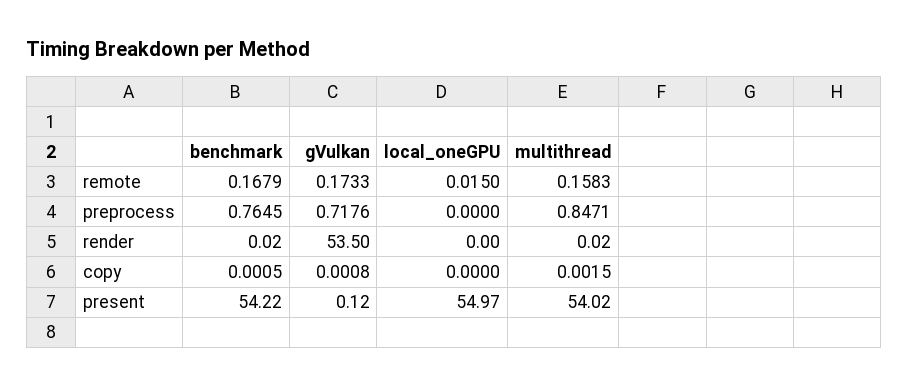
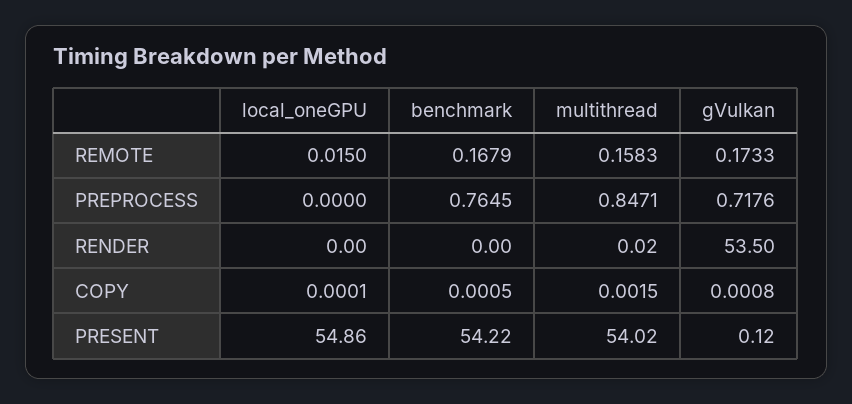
benchmark, render: 0.02 -> 0
local_oneGPU, copy: 0 -> 0.0001
local_oneGPU, present: 54.97 -> 54.86

